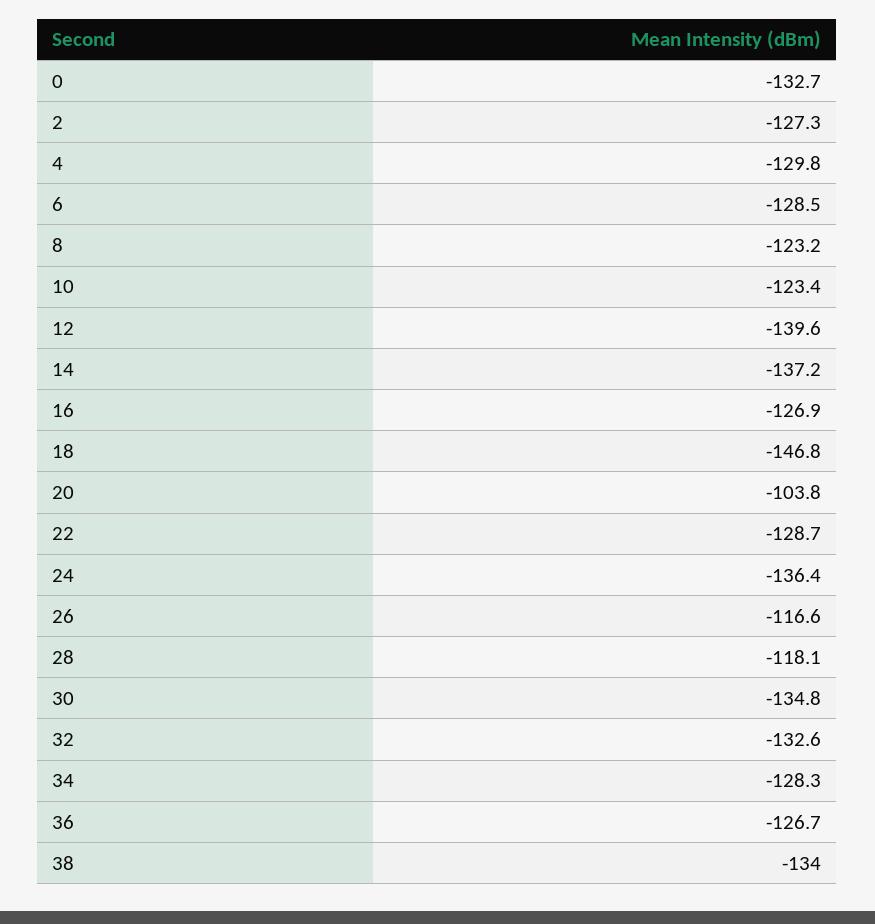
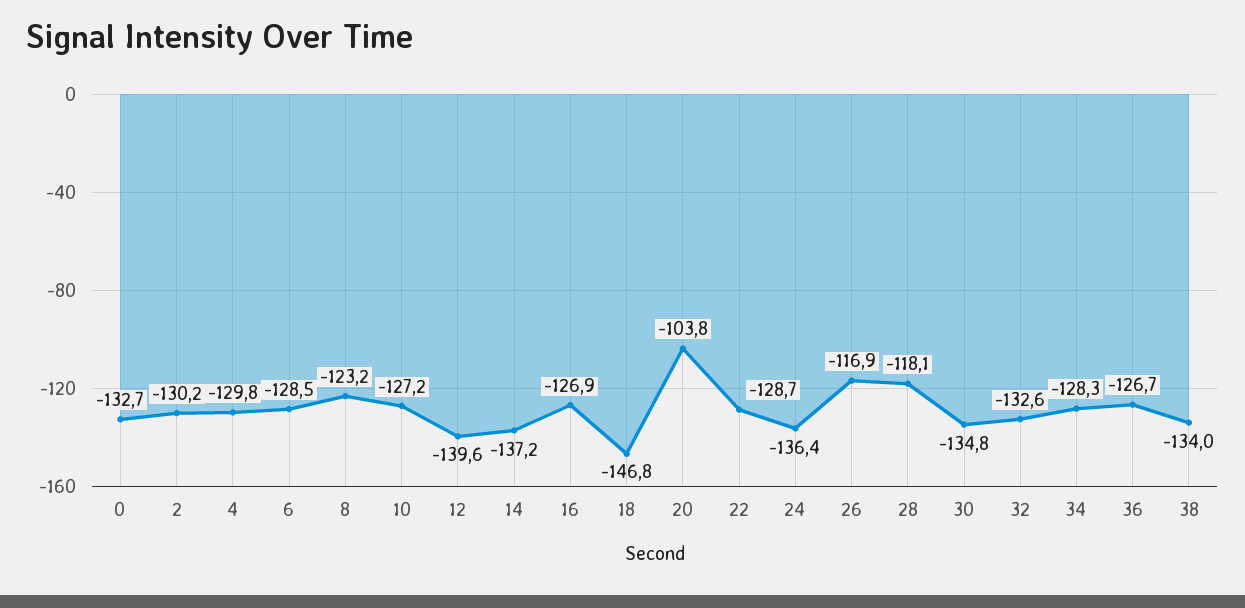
2: -127.3 -> -130.2
10: -123.4 -> -127.2
26: -116.6 -> -116.9

